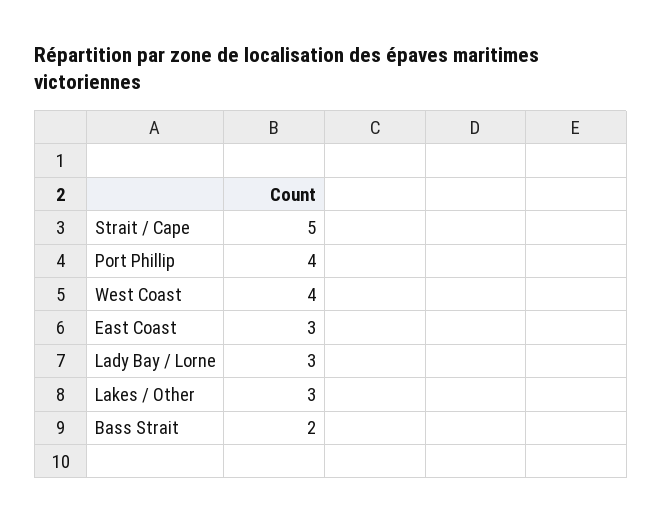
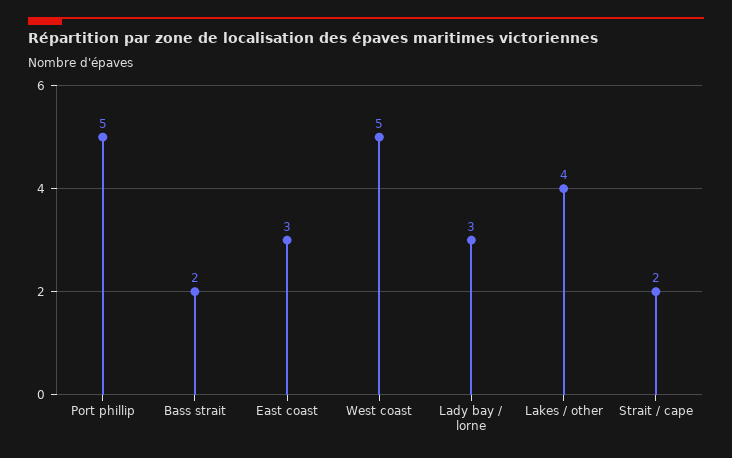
Strait / Cape: 5 -> 2
Port Phillip: 4 -> 5
West Coast: 4 -> 5
Lakes / Other: 3 -> 4

